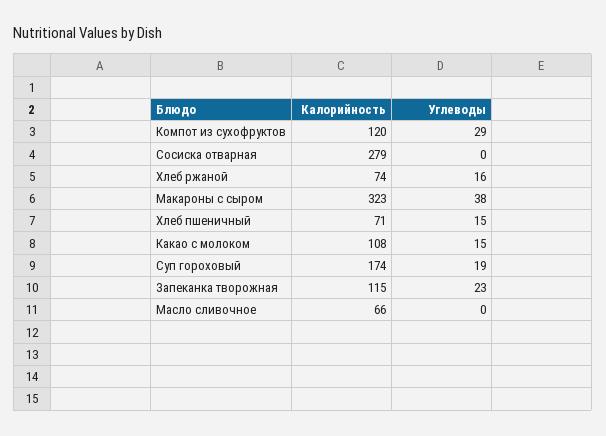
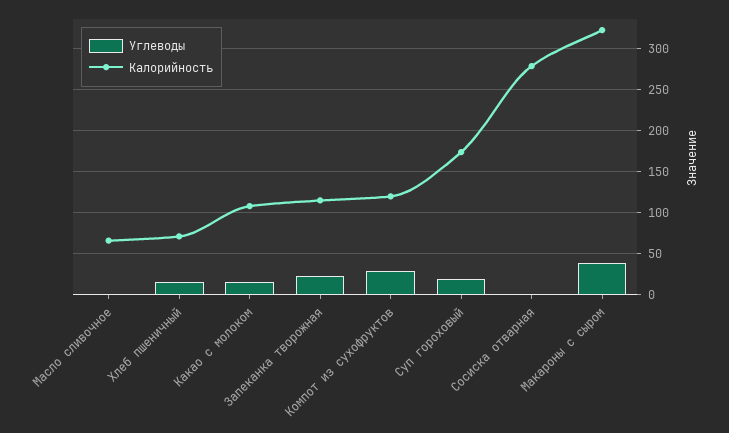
Калорийность, Хлеб ржаной: 74 -> none
Углеводы, Хлеб ржаной: 16 -> none

